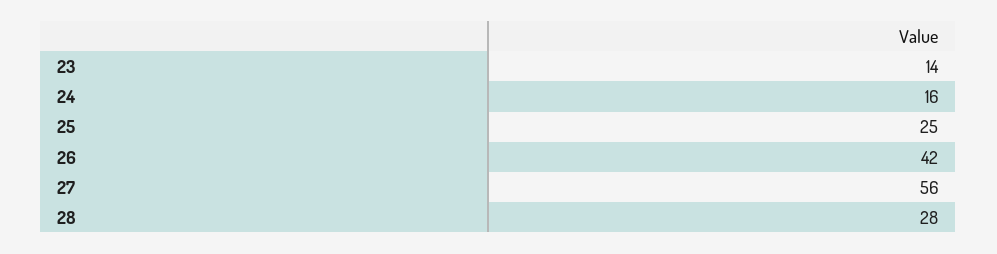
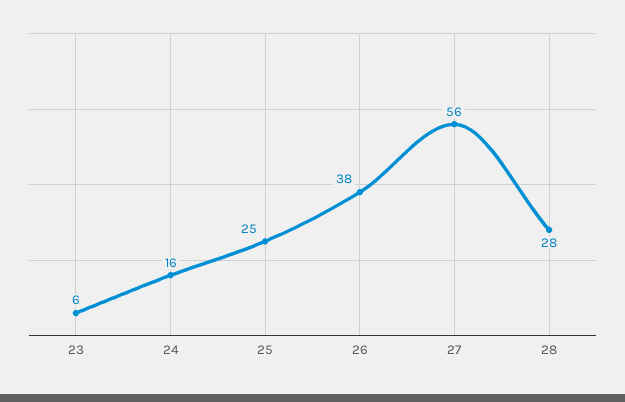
23: 14 -> 6
26: 42 -> 38

